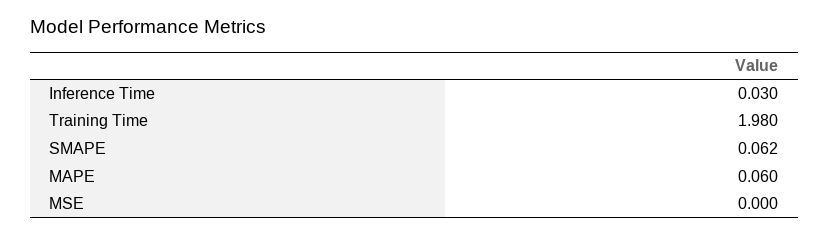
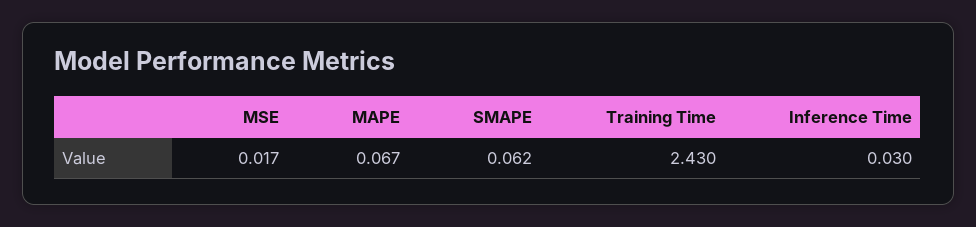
Training Time: 1.98 -> 2.43
MAPE: 0.06 -> 0.067
MSE: 0 -> 0.017

